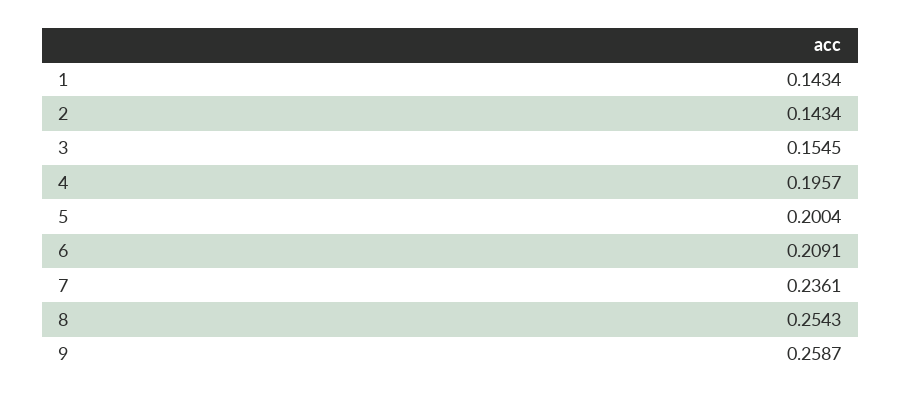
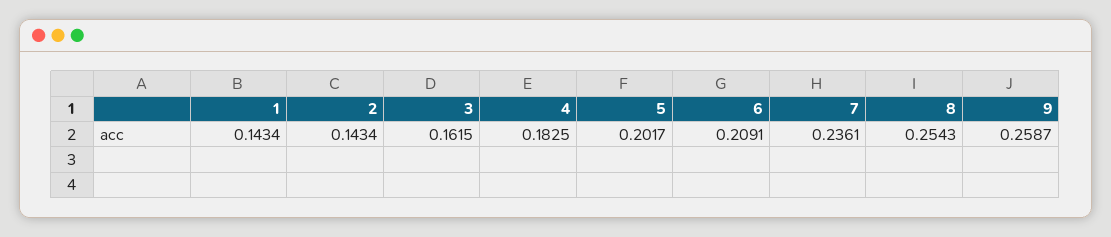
3: 0.1545 -> 0.1615
4: 0.1957 -> 0.1825
5: 0.2004 -> 0.2017

